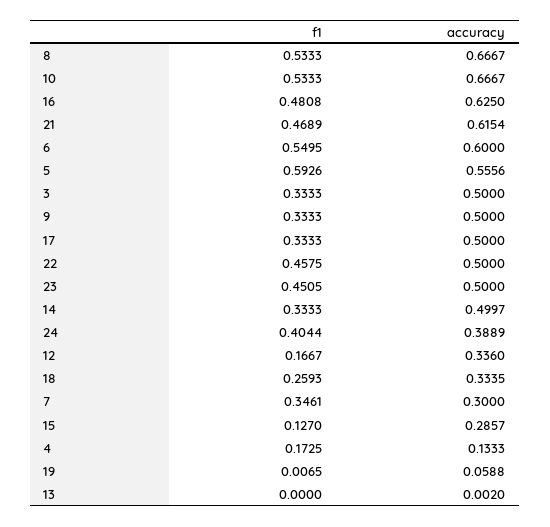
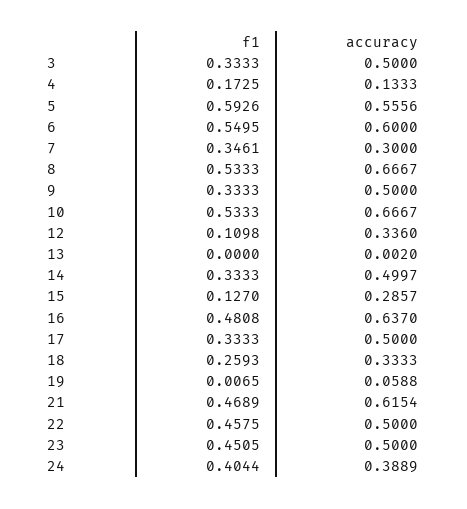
accuracy, 16: 0.625 -> 0.637
f1, 12: 0.1667 -> 0.1098
accuracy, 18: 0.3335 -> 0.3333

